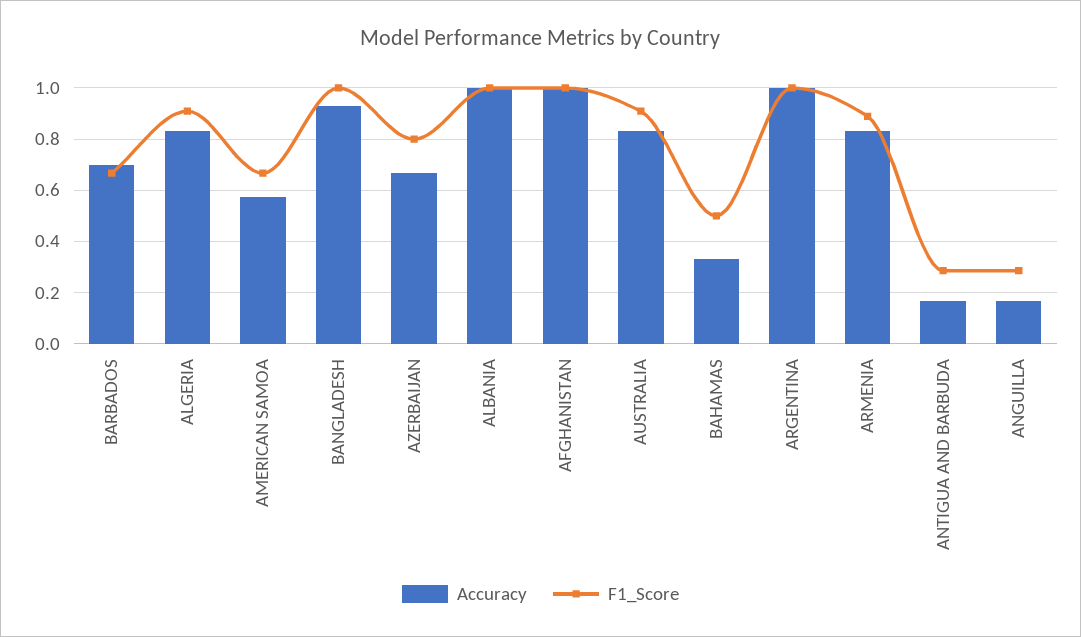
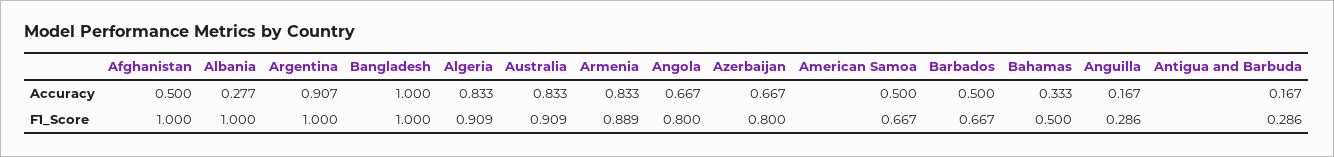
Accuracy, BARBADOS: 0.7 -> 0.5
Accuracy, AMERICAN SAMOA: 0.575 -> 0.5
Accuracy, BANGLADESH: 0.925 -> 1
Accuracy, ALBANIA: 1 -> 0.277
Accuracy, AFGHANISTAN: 1 -> 0.5
Accuracy, ARGENTINA: 1 -> 0.907
Accuracy, Angola: none -> 0.667
F1_Score, Angola: none -> 0.8

